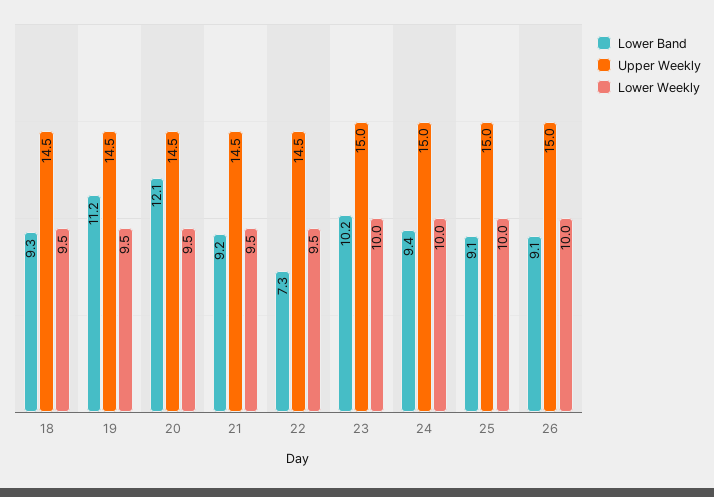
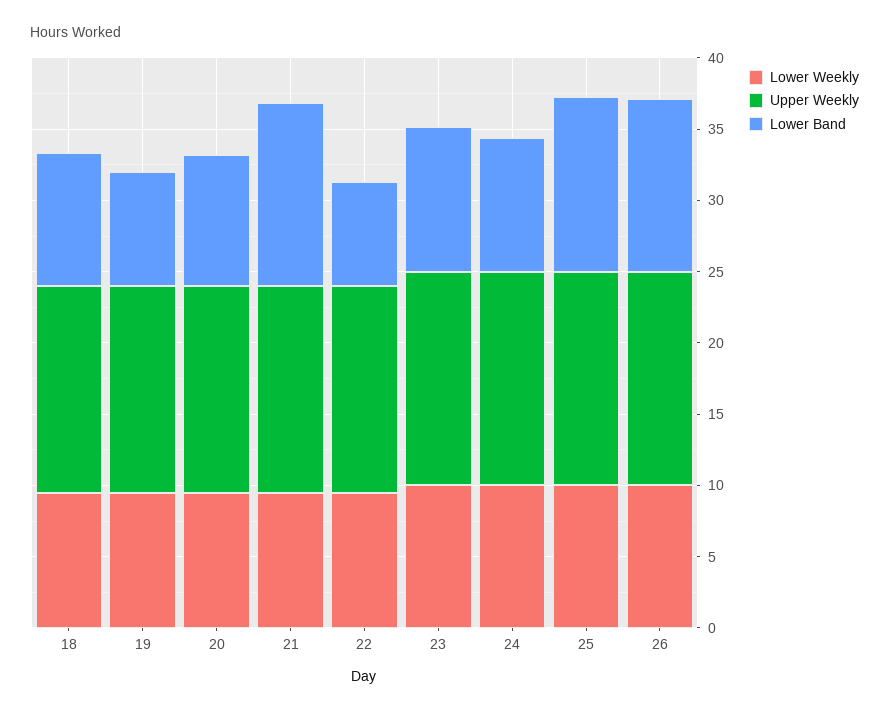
Lower Band, 19: 11.2 -> 8
Lower Band, 20: 12.1 -> 9
Lower Band, 21: 9.2 -> 13
Lower Band, 25: 9.1 -> 12
Lower Band, 26: 9.1 -> 12

